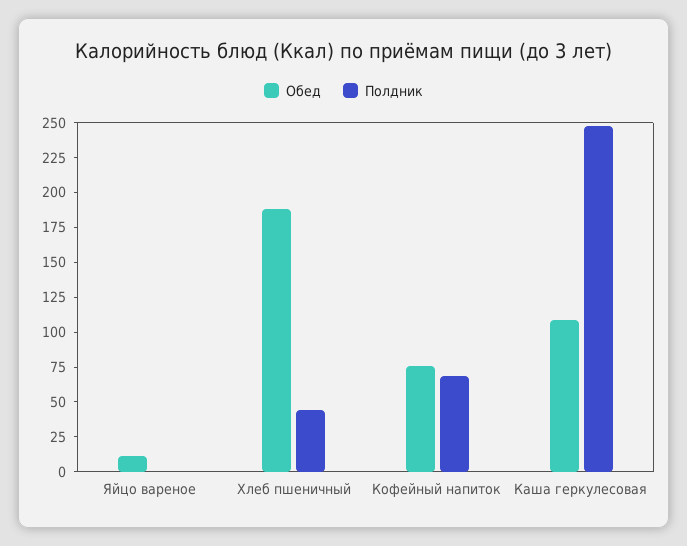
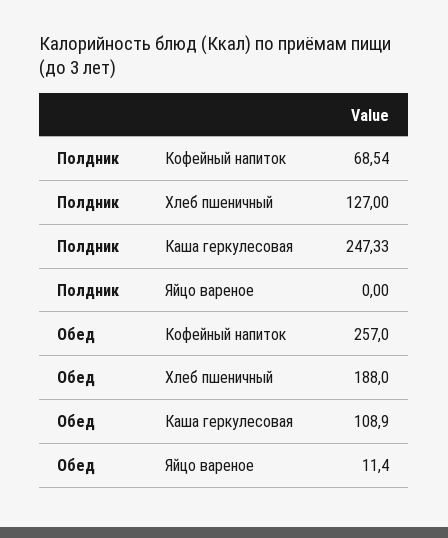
Полдник, Хлеб пшеничный: 50 -> 127
Обед, Кофейный напиток: 75 -> 257

